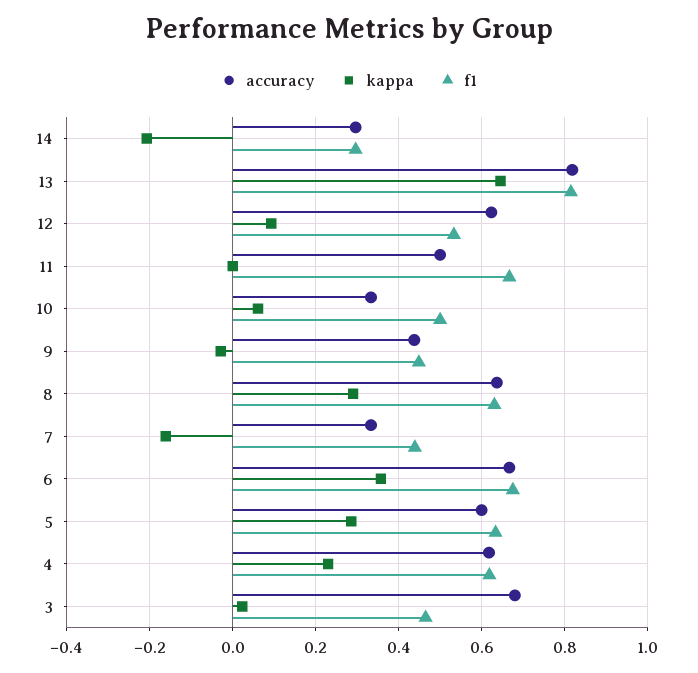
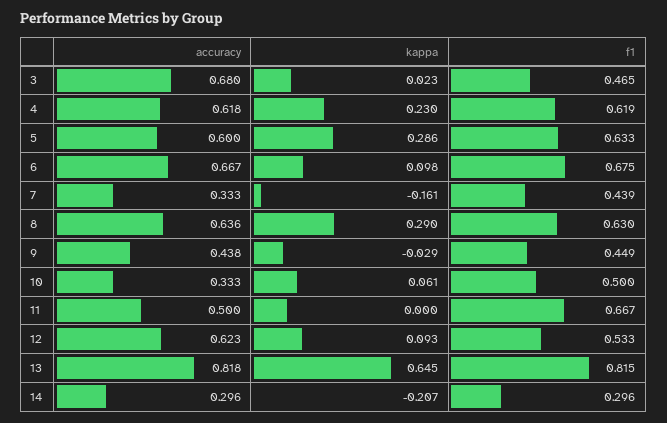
kappa, 6: 0.36 -> 0.098

